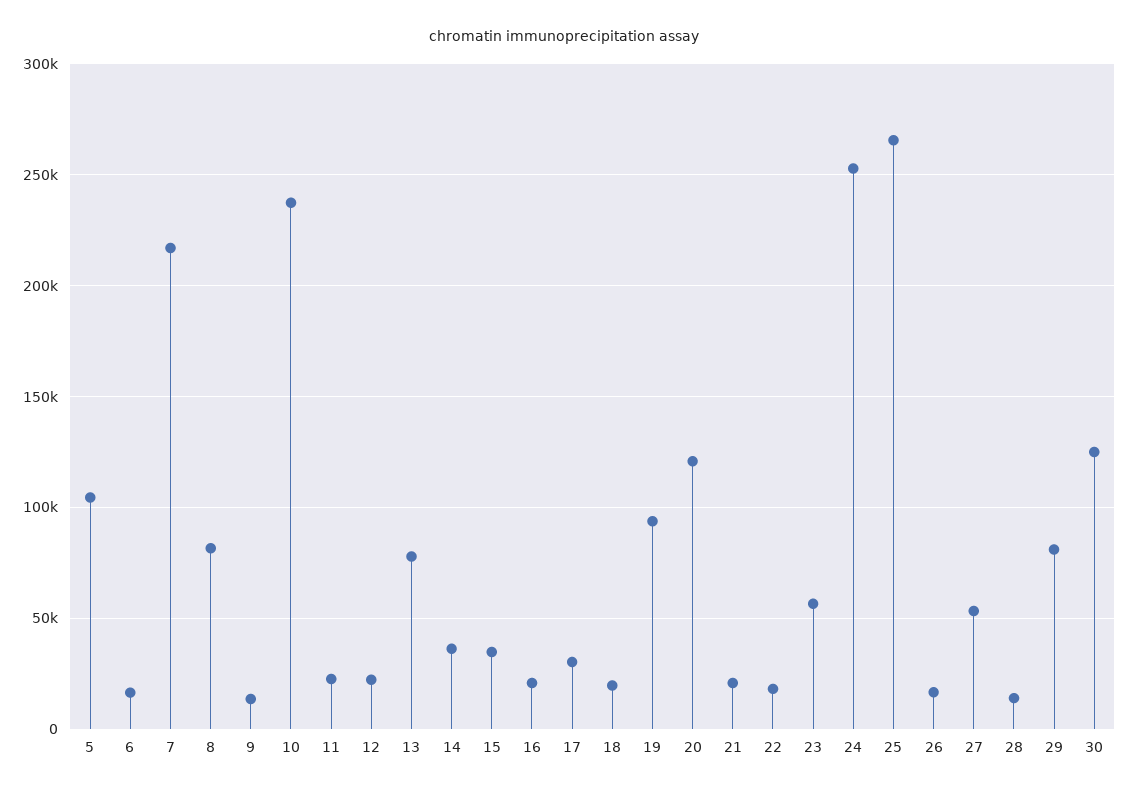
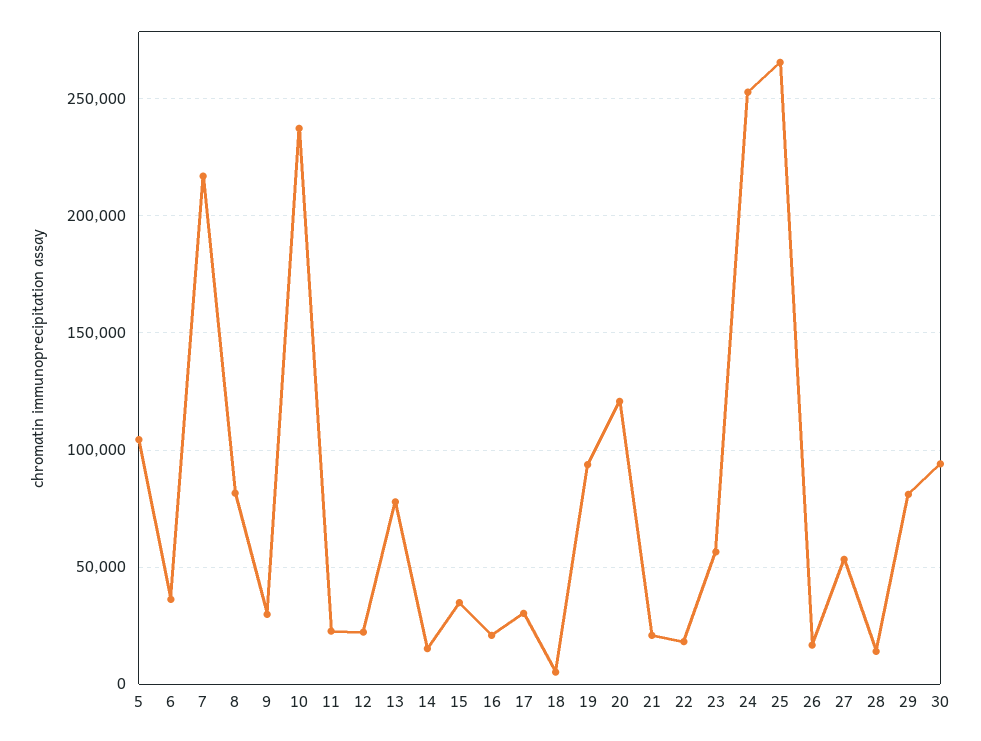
6: 15000 -> 35000
9: 15000 -> 30000
14: 35000 -> 15000
18: 20000 -> 5000
30: 125000 -> 95000

